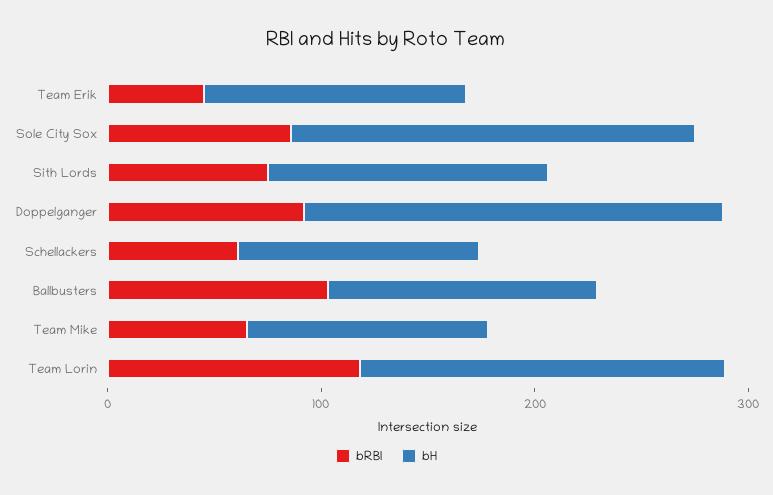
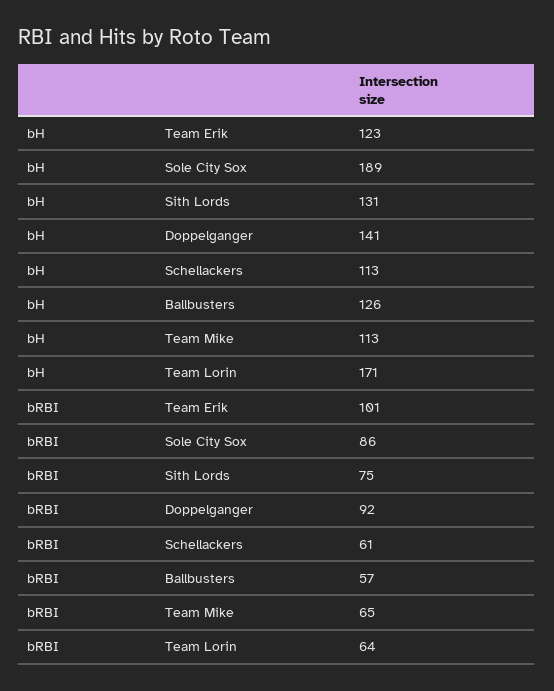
bRBI, Team Erik: 40 -> 101
bH, Doppelganger: 200 -> 141
bRBI, Ballbusters: 100 -> 57
bRBI, Team Lorin: 120 -> 64

